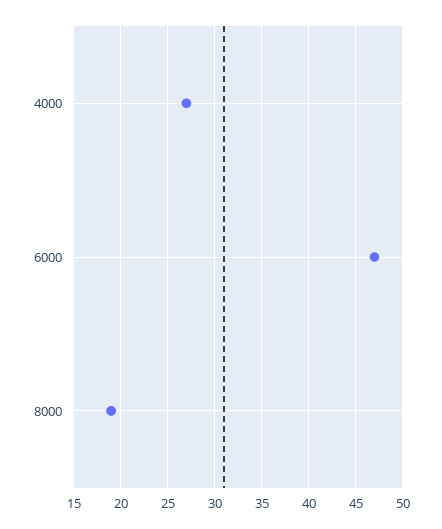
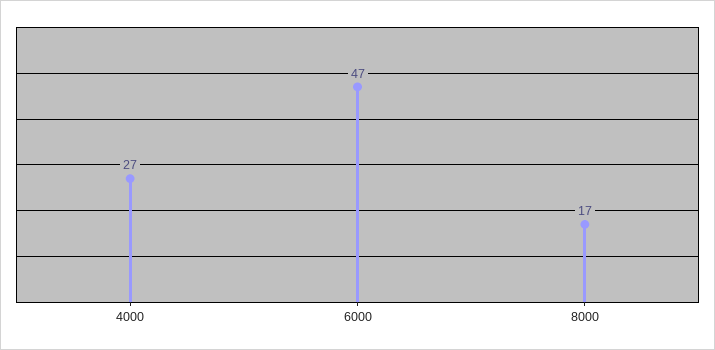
8000: 19 -> 17

